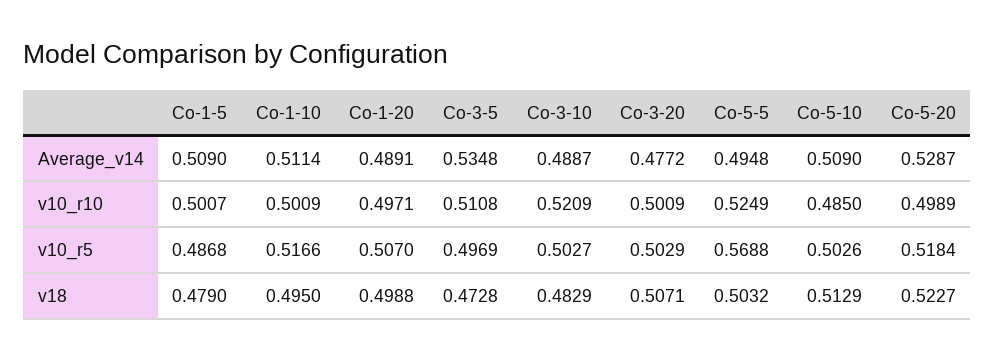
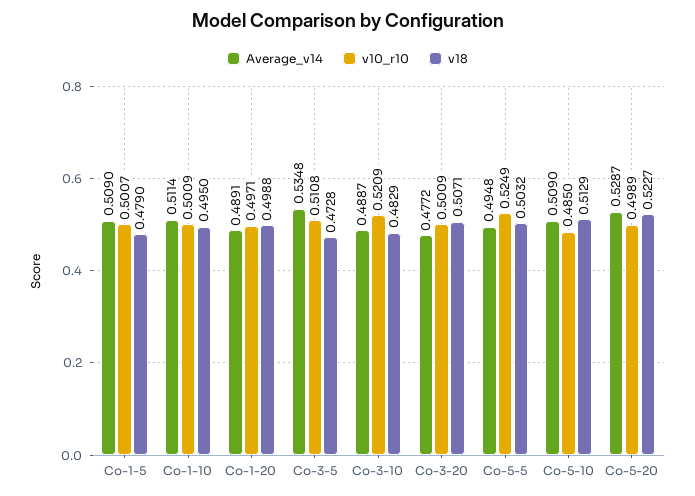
v10_r5, Co-1-5: 0.4868 -> none
v10_r5, Co-1-10: 0.5166 -> none
v10_r5, Co-1-20: 0.507 -> none
v10_r5, Co-3-5: 0.4969 -> none
v10_r5, Co-3-10: 0.5027 -> none
v10_r5, Co-3-20: 0.5029 -> none
v10_r5, Co-5-5: 0.5688 -> none
v10_r5, Co-5-10: 0.5026 -> none
v10_r5, Co-5-20: 0.5184 -> none

